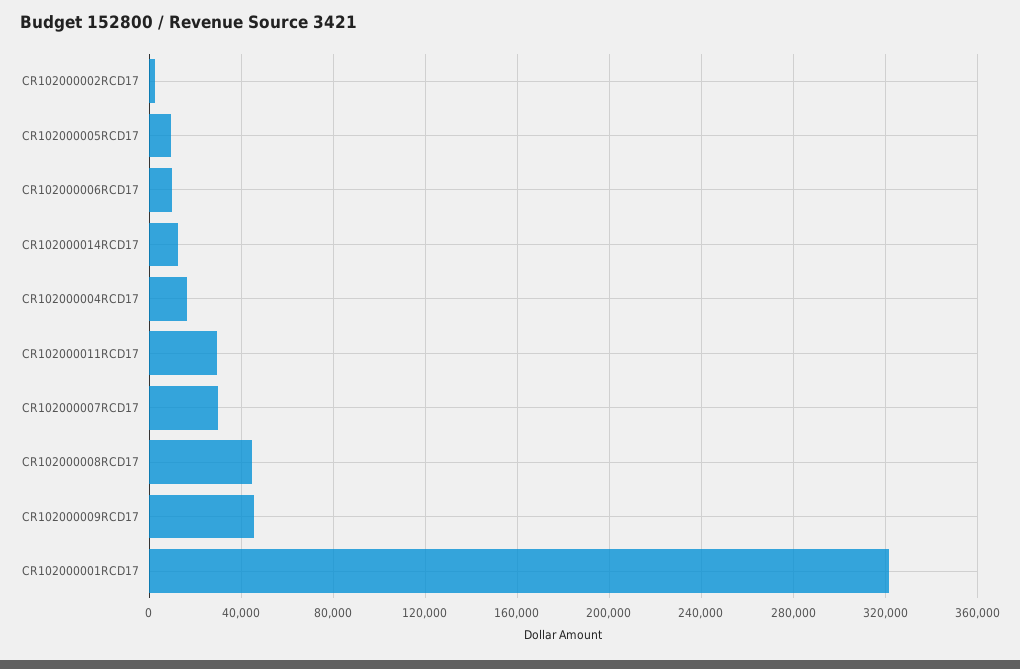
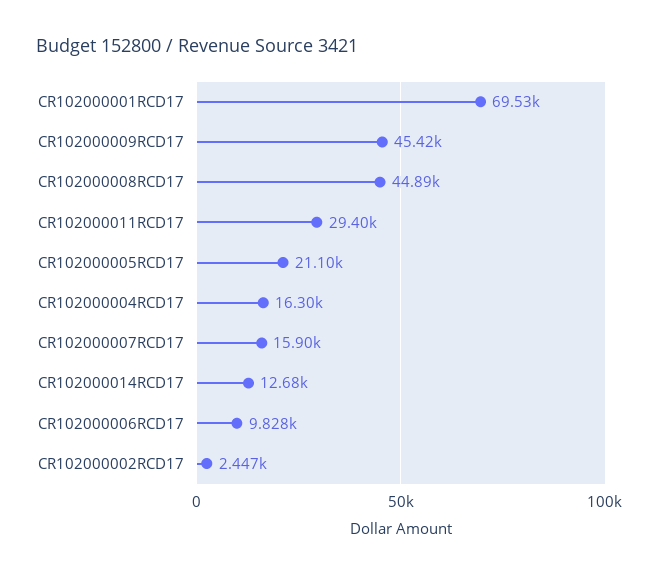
CR102000005RCD17: 10000 -> 21100
CR102000007RCD17: 30000 -> 15900
CR102000001RCD17: 320000 -> 69530

